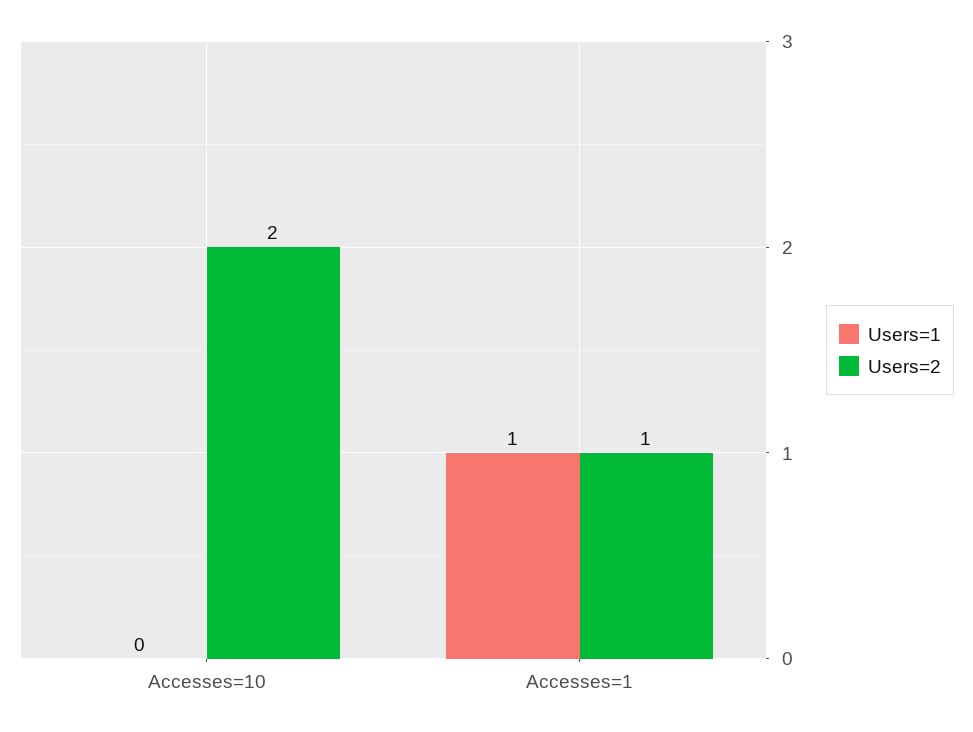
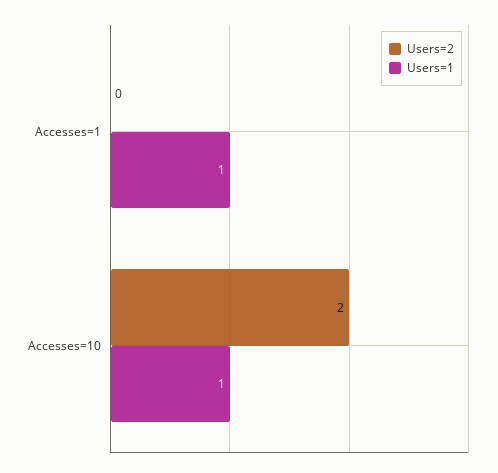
Users=1, Accesses=10: 0 -> 1
Users=2, Accesses=1: 1 -> 0

